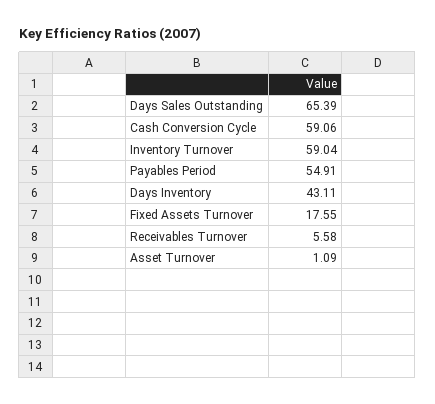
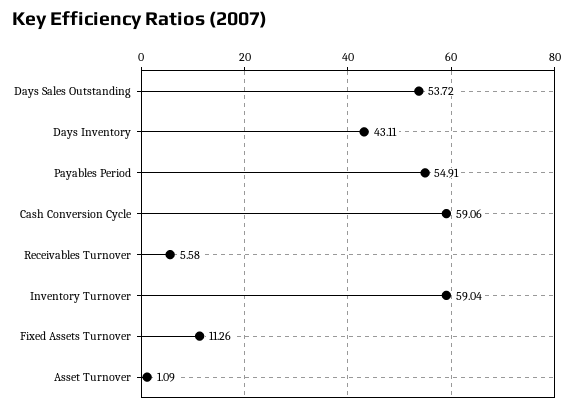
Days Sales Outstanding: 65.39 -> 53.72
Fixed Assets Turnover: 17.55 -> 11.26

